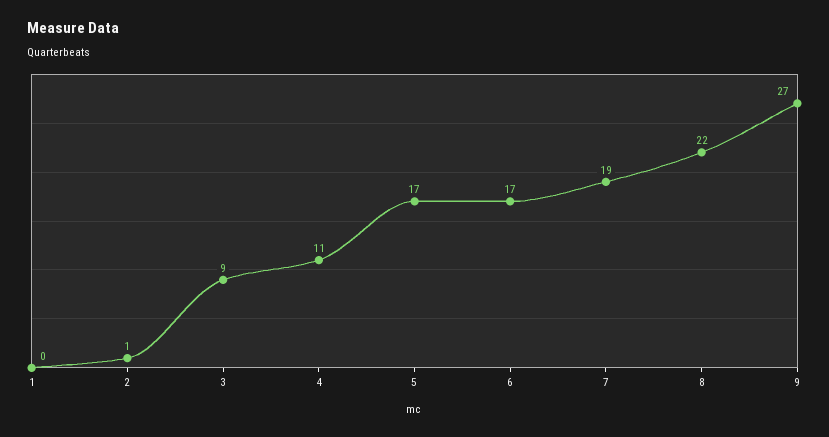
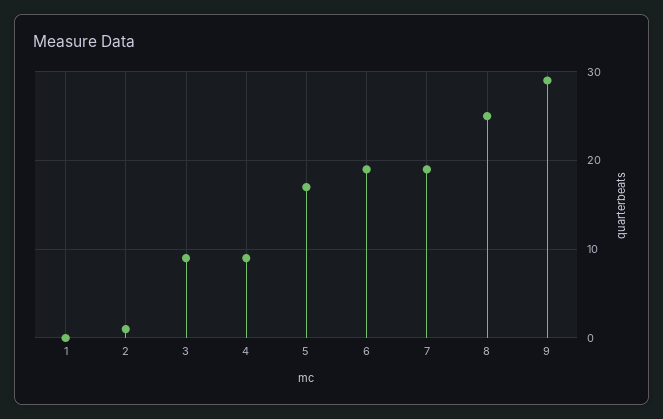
4: 11 -> 9
6: 17 -> 19
8: 22 -> 25
9: 27 -> 29

